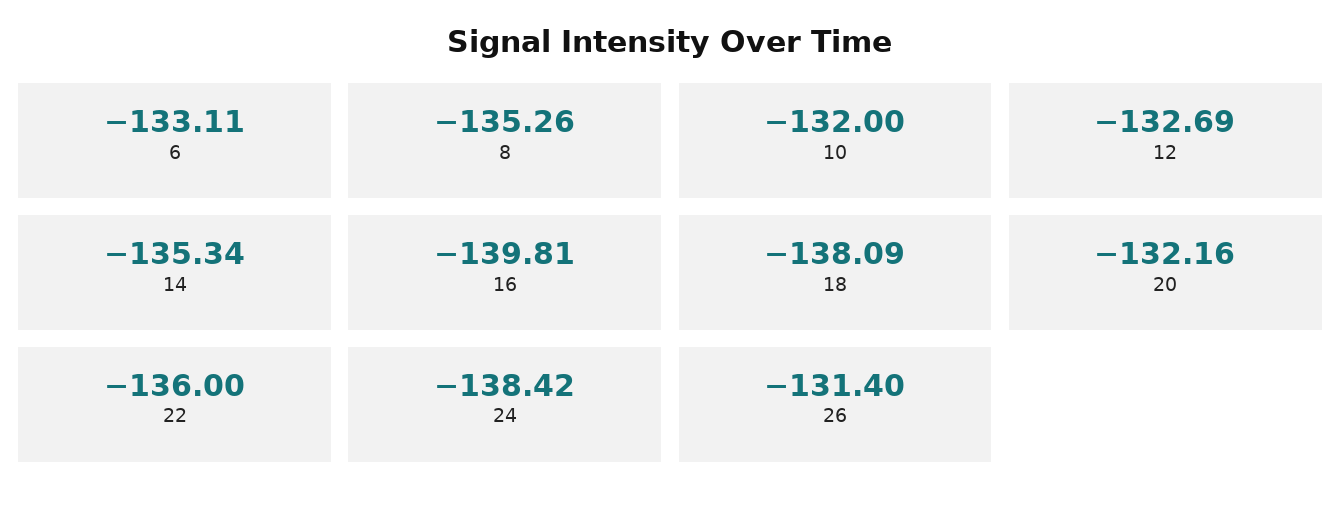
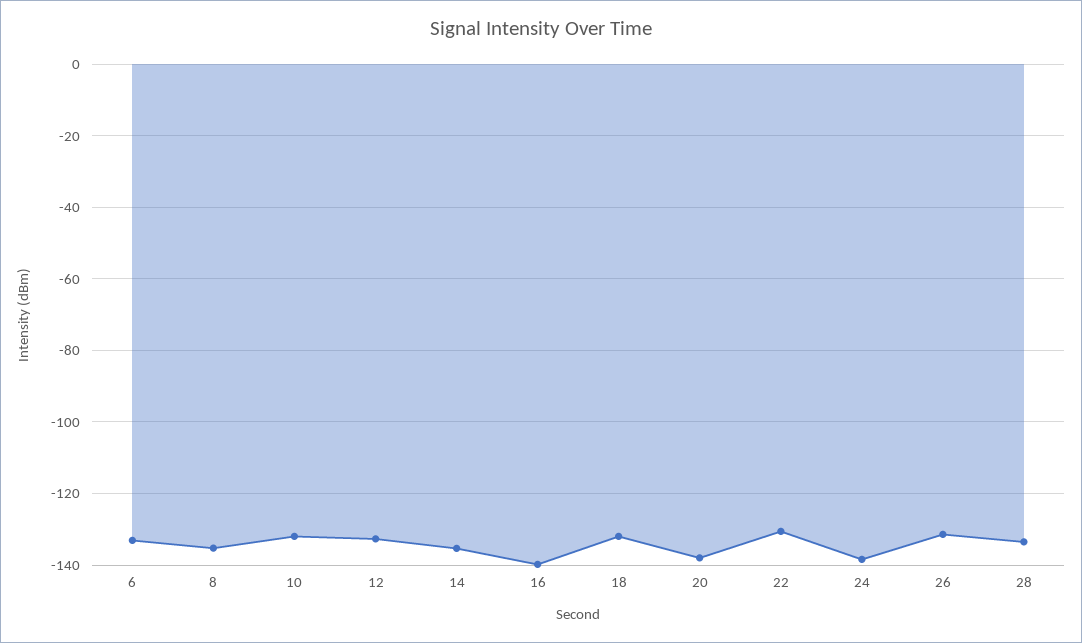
18: -138.09 -> -132
20: -132.16 -> -138
22: -136 -> -130
28: none -> -134

